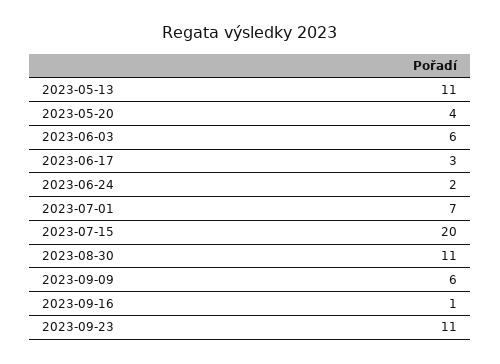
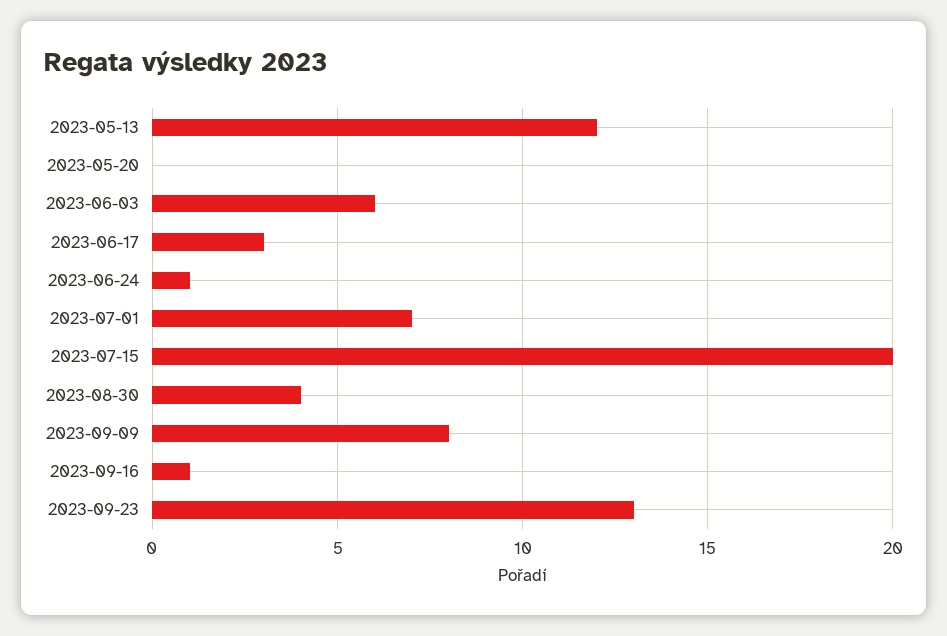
2023-05-13: 11 -> 12
2023-05-20: 4 -> 0
2023-06-24: 2 -> 1
2023-08-30: 11 -> 4
2023-09-09: 6 -> 8
2023-09-23: 11 -> 13

